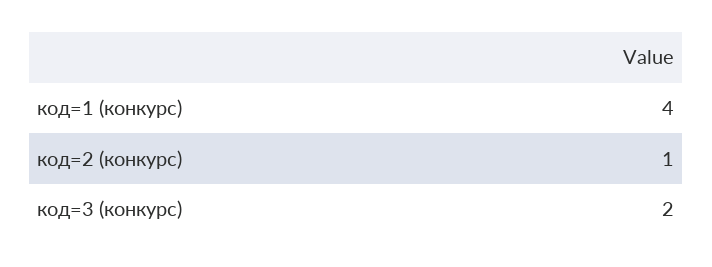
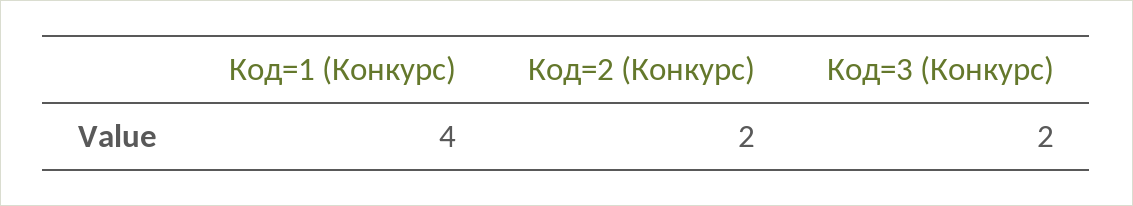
код=2 (конкурс): 1 -> 2

